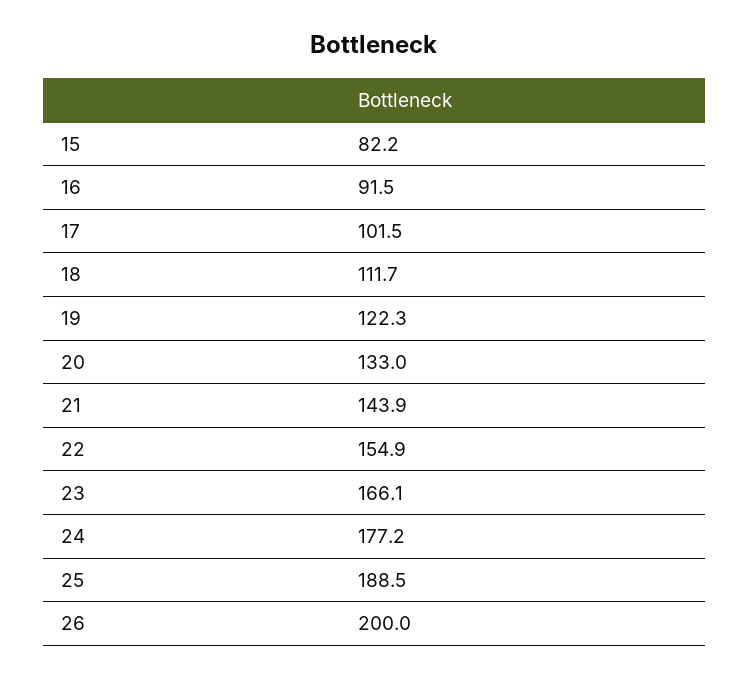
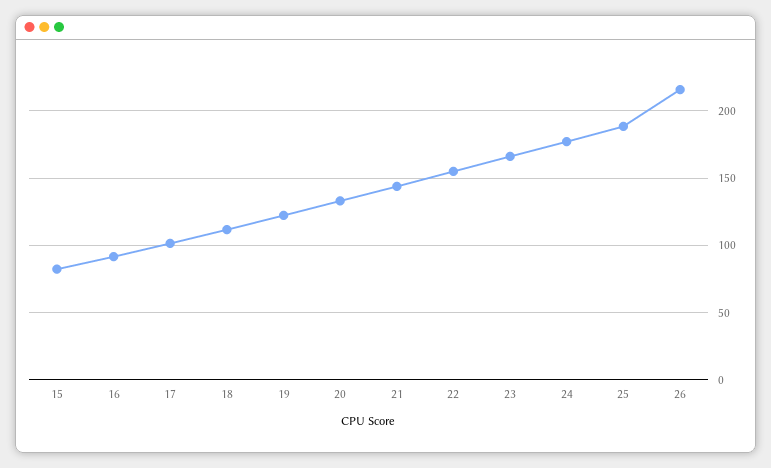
26: 200 -> 215

